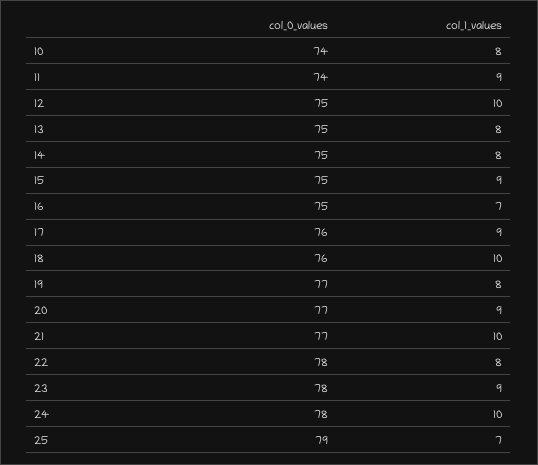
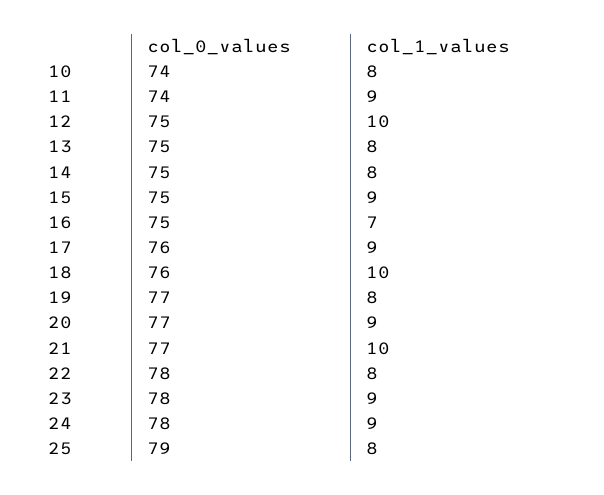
col_1_values, 24: 10 -> 9
col_1_values, 25: 7 -> 8

